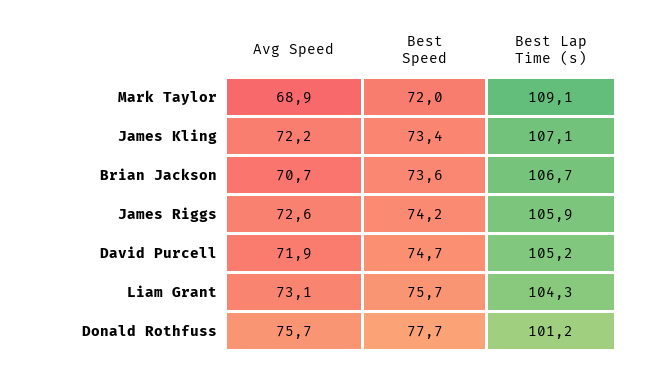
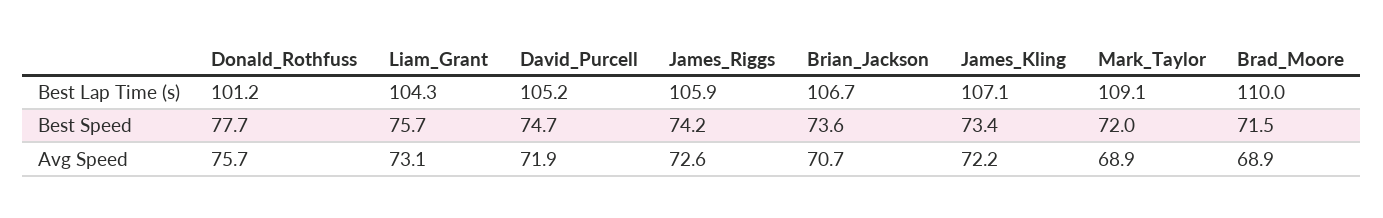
Best Lap Time (s), Brad_Moore: none -> 110
Best Speed, Brad_Moore: none -> 71.5
Avg Speed, Brad_Moore: none -> 68.9

